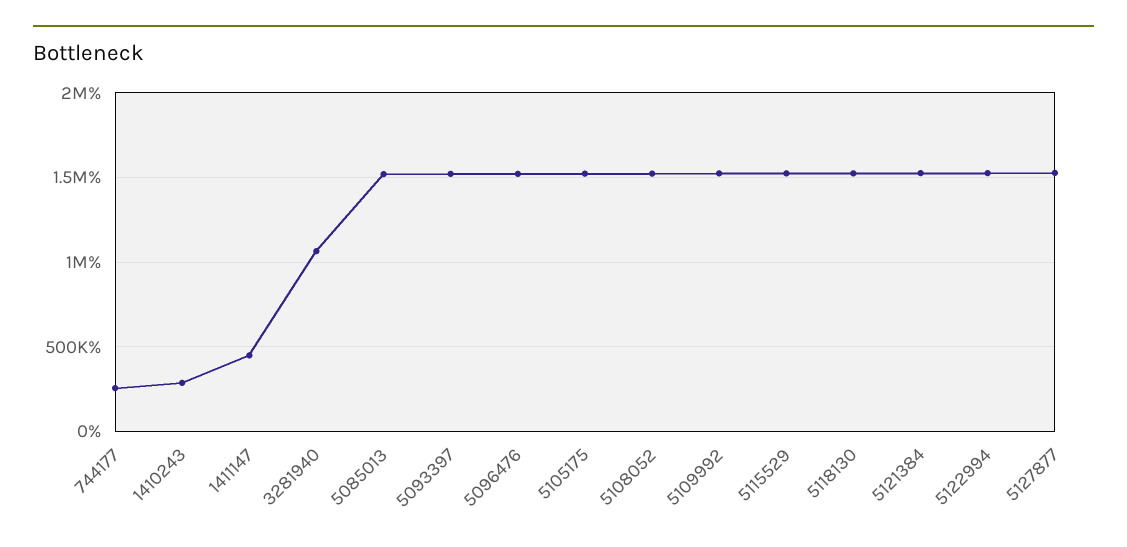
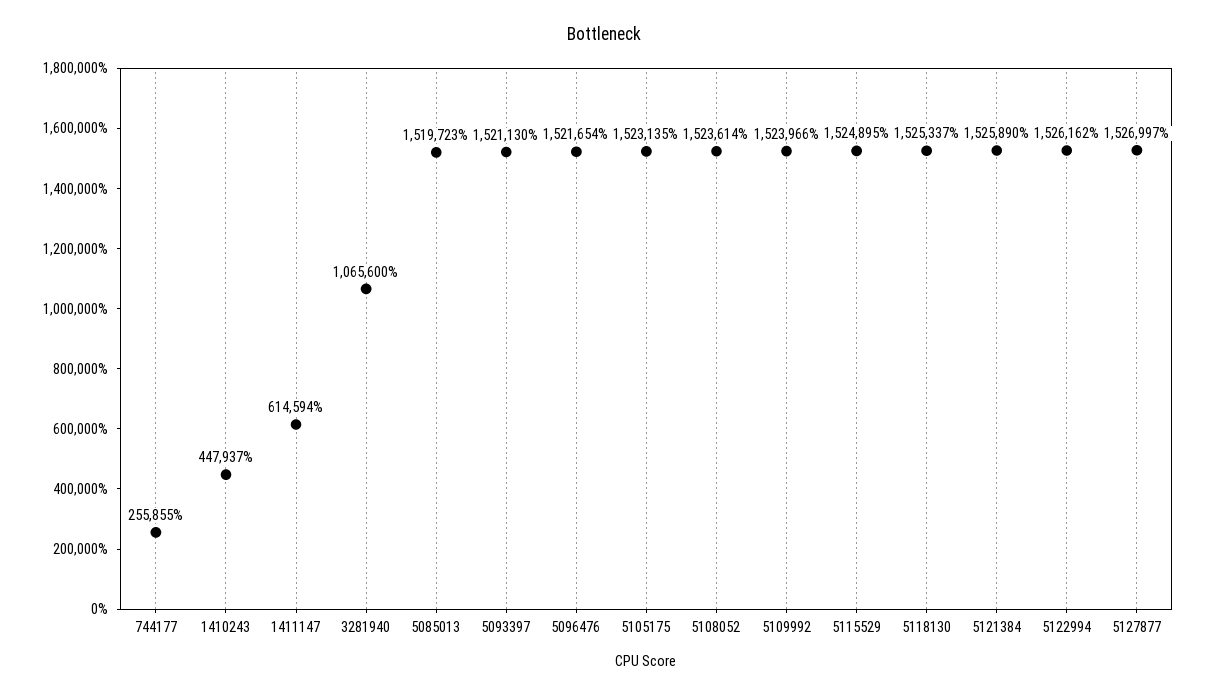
1410243: 300000 -> 447937
1411147: 450000 -> 614594

